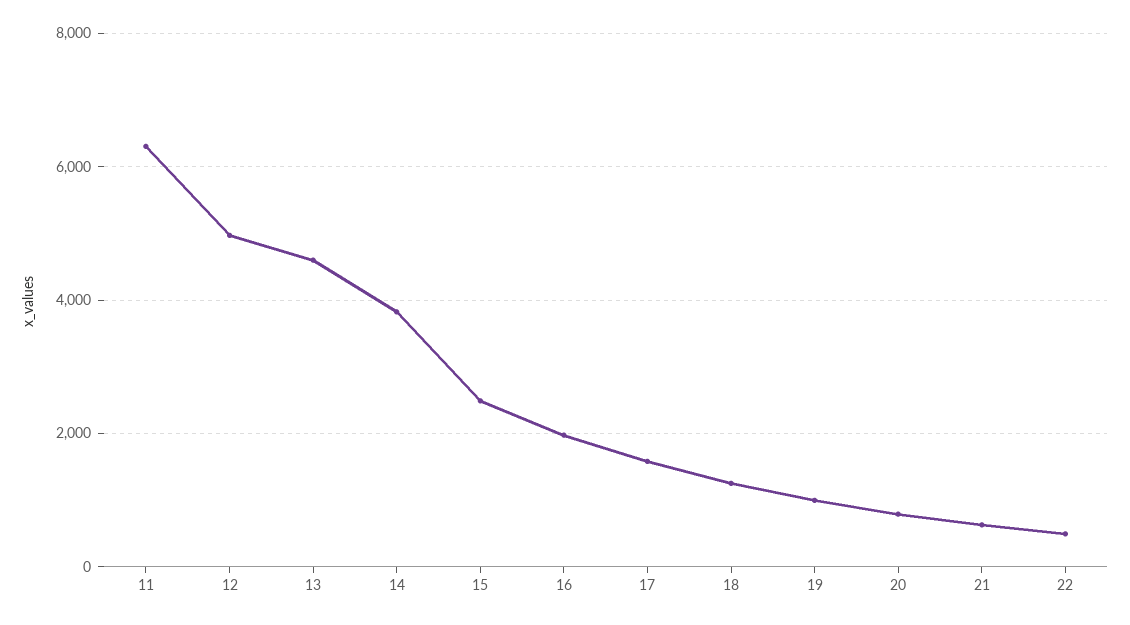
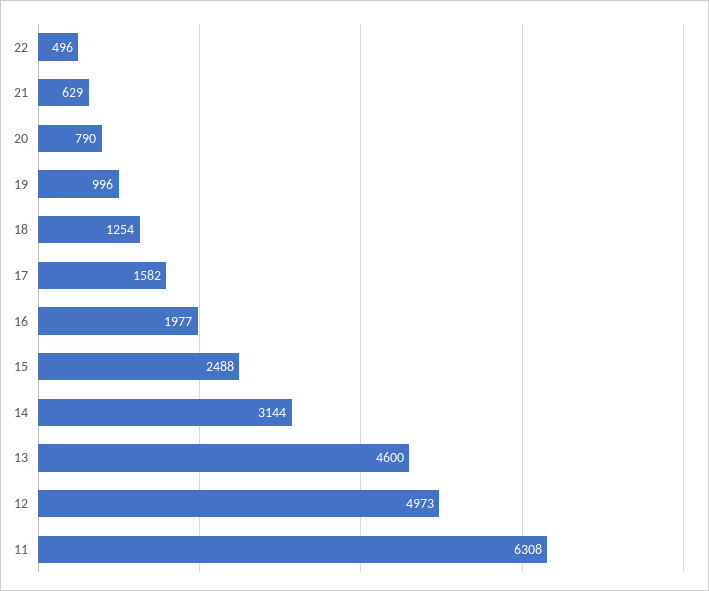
14: 3800 -> 3144

